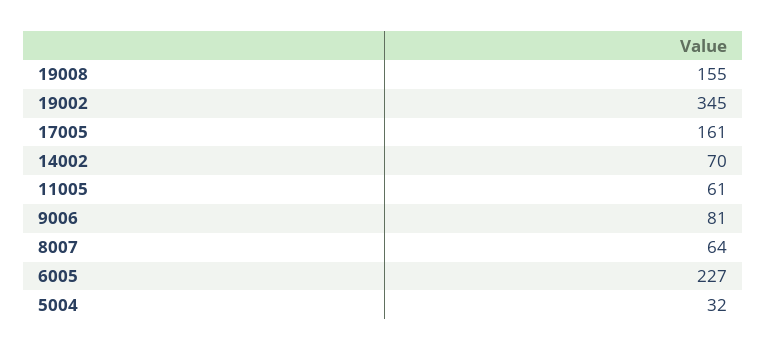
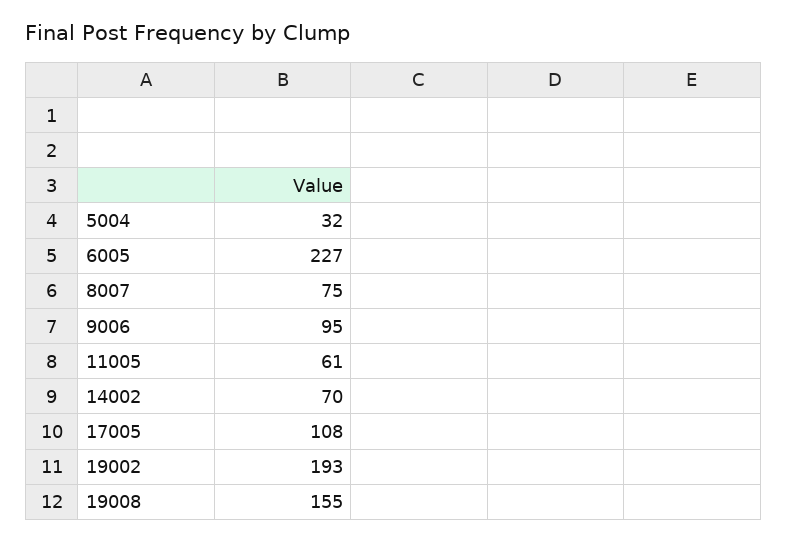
19002: 345 -> 193
17005: 161 -> 108
9006: 81 -> 95
8007: 64 -> 75

